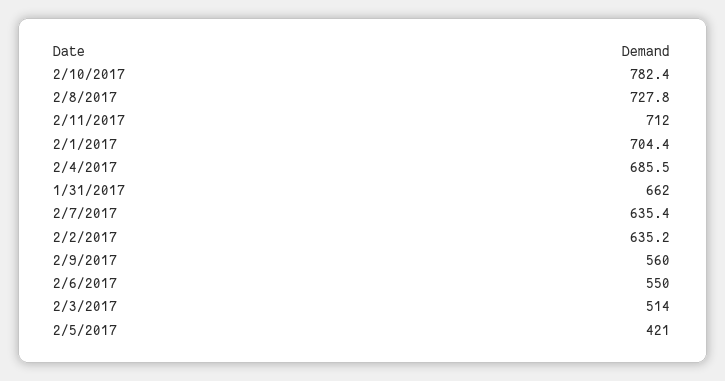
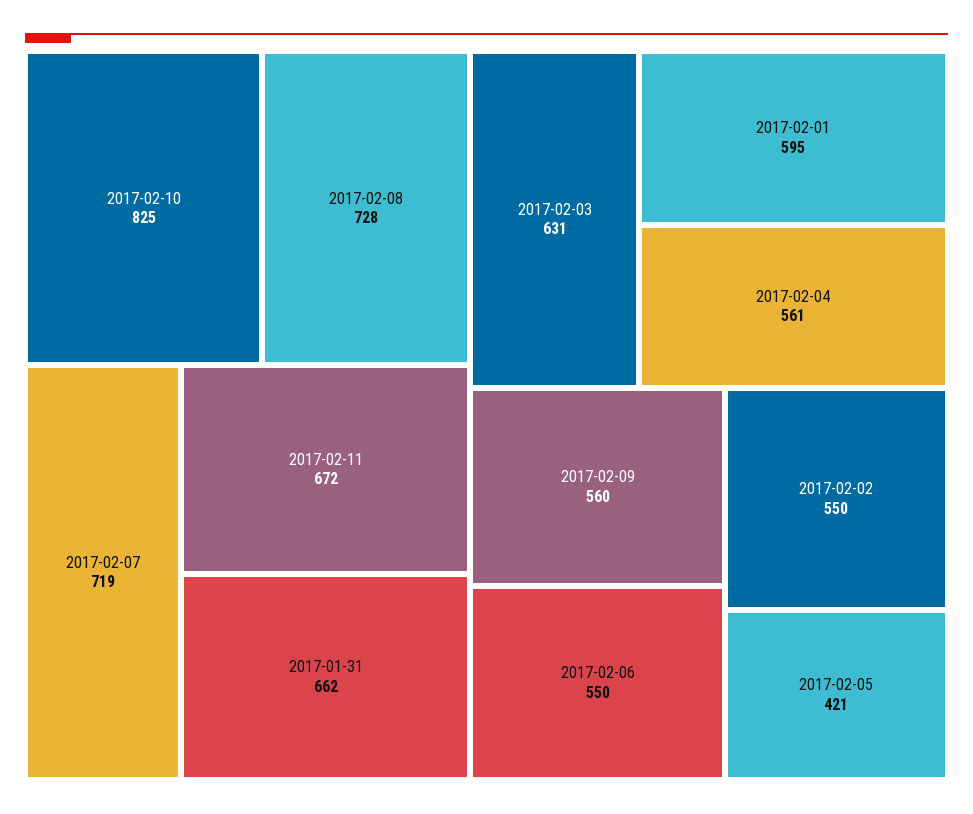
2/10/2017: 782.4 -> 825
2/11/2017: 712 -> 672
2/1/2017: 704.4 -> 595
2/4/2017: 685.5 -> 561
2/7/2017: 635.4 -> 719
2/2/2017: 635.2 -> 550
2/3/2017: 514 -> 631

